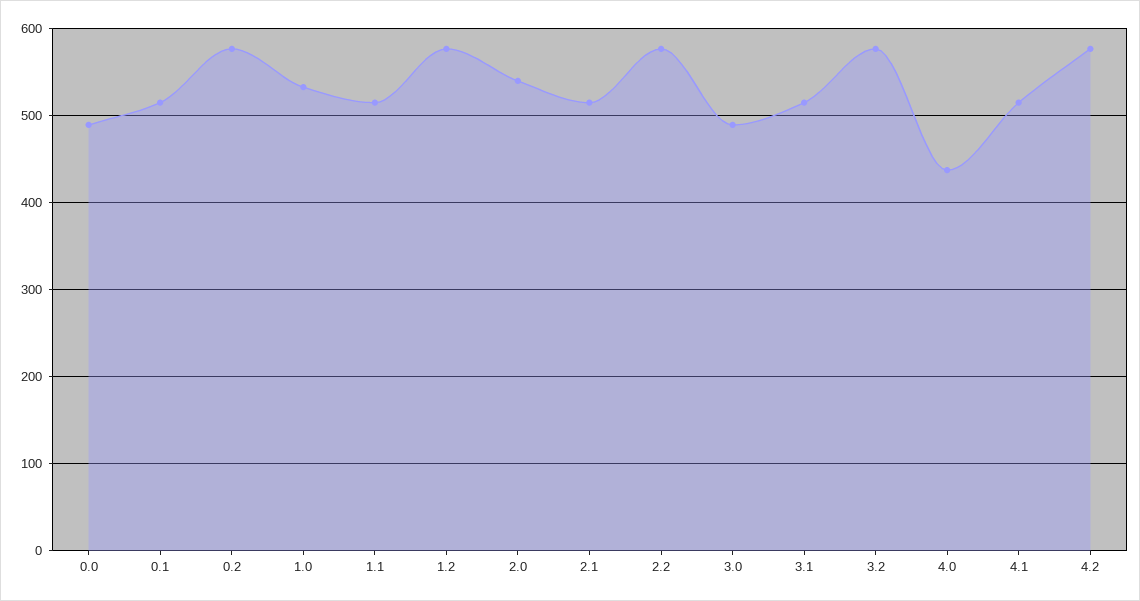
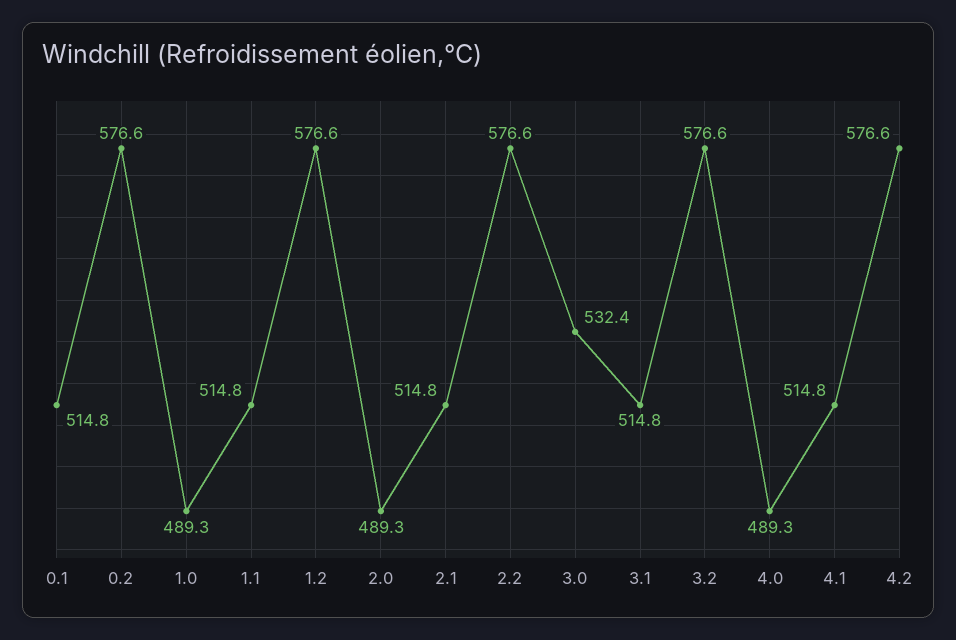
0.0: 490 -> none
1.0: 530 -> 489.3
2.0: 540 -> 489.3
3.0: 490 -> 532.4
4.0: 440 -> 489.3

